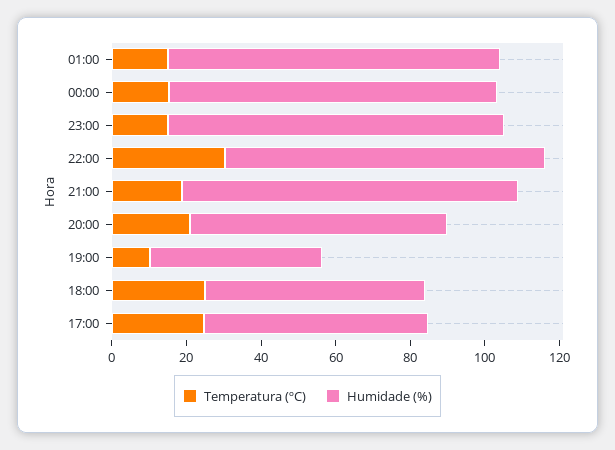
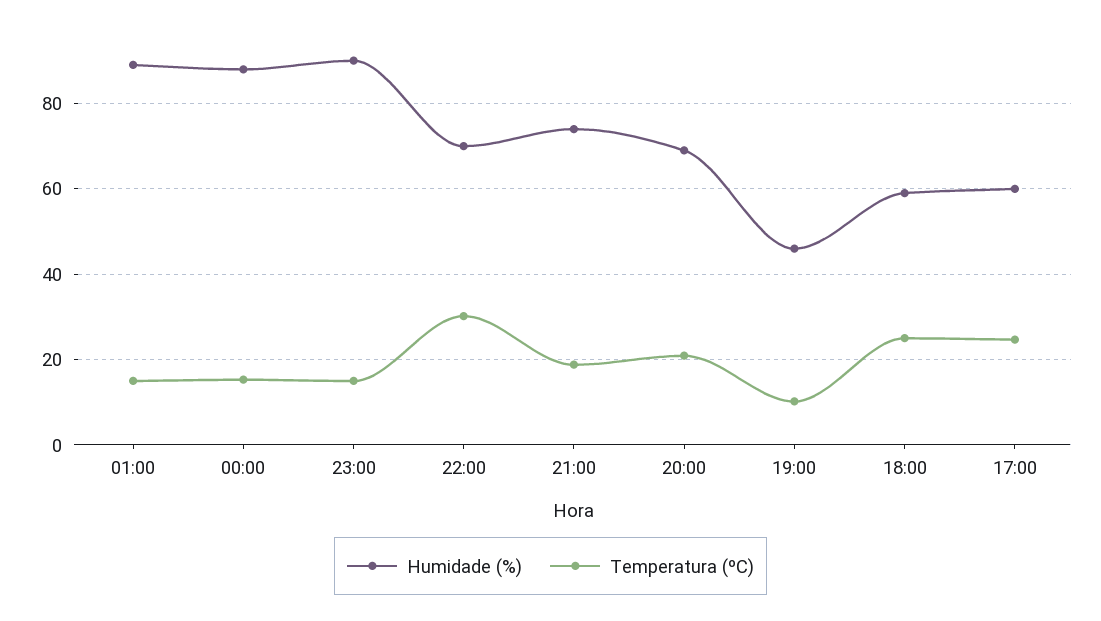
Humidade (%), 22:00: 85 -> 70
Humidade (%), 21:00: 90 -> 74

